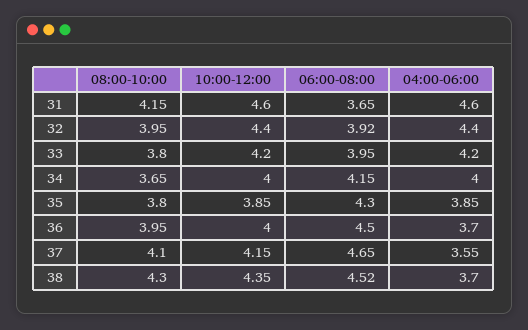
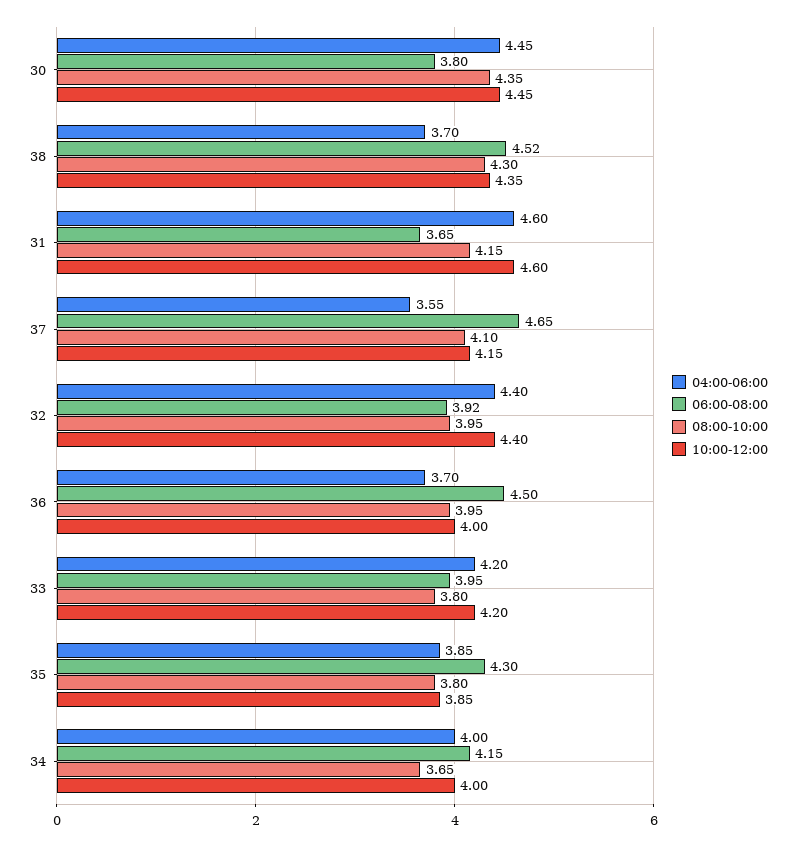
04:00-06:00, 30: none -> 4.45
06:00-08:00, 30: none -> 3.8
08:00-10:00, 30: none -> 4.35
10:00-12:00, 30: none -> 4.45

